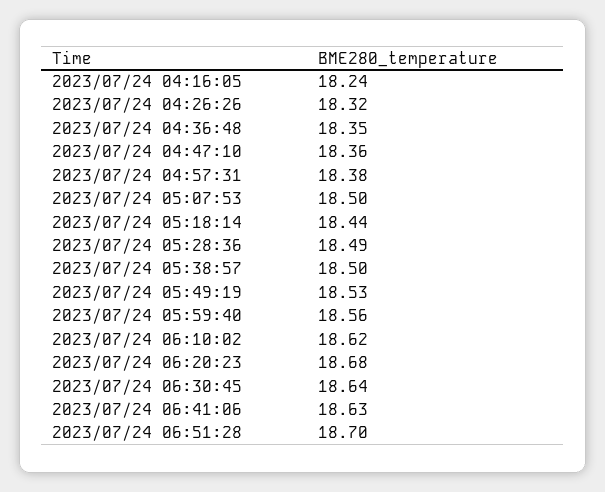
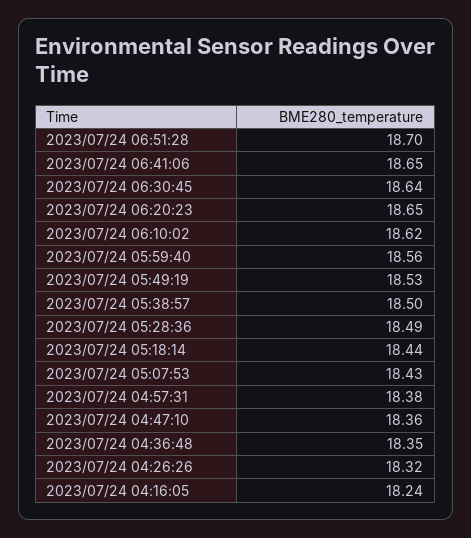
2023/07/24 05:07:53: 18.5 -> 18.43
2023/07/24 06:20:23: 18.68 -> 18.65
2023/07/24 06:41:06: 18.63 -> 18.65

